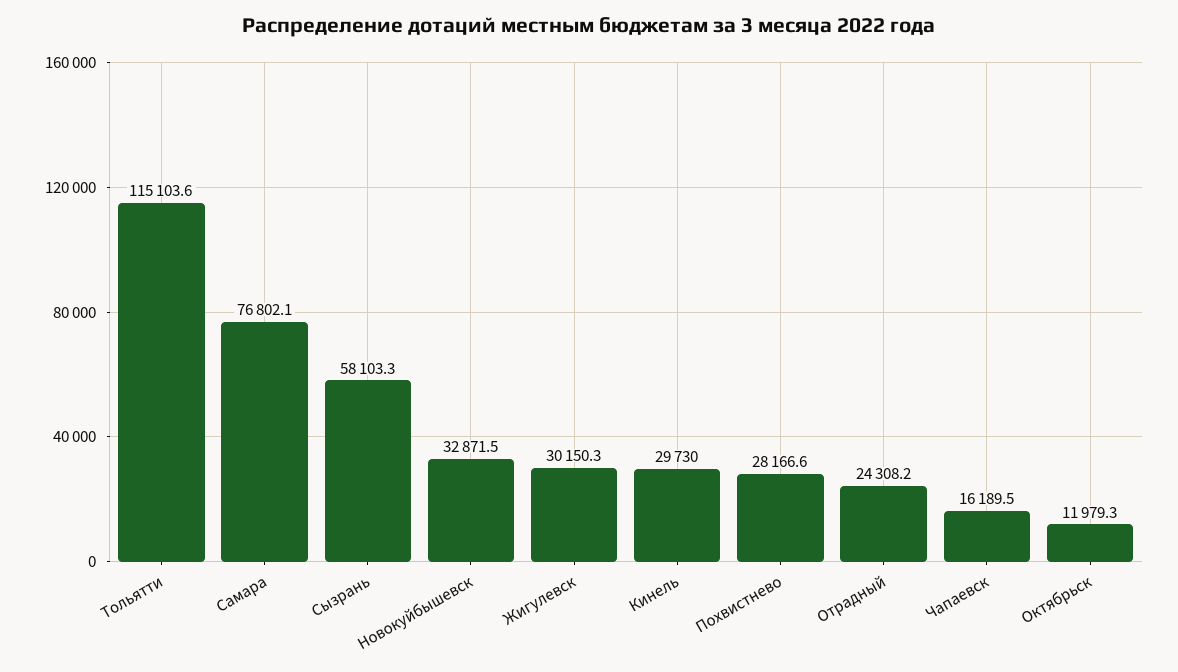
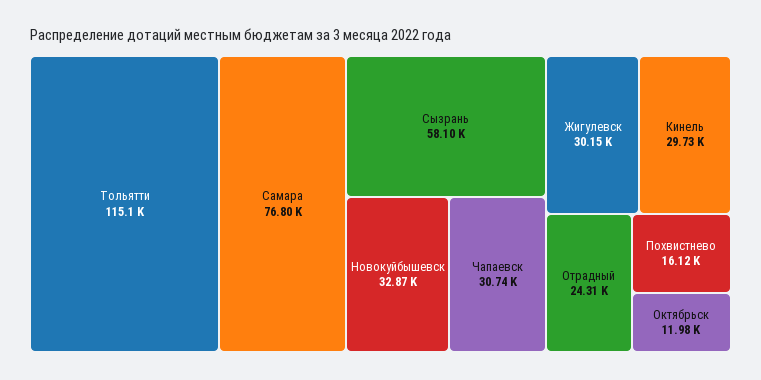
Похвистнево: 28166.6 -> 16120
Чапаевск: 16189.5 -> 30740

